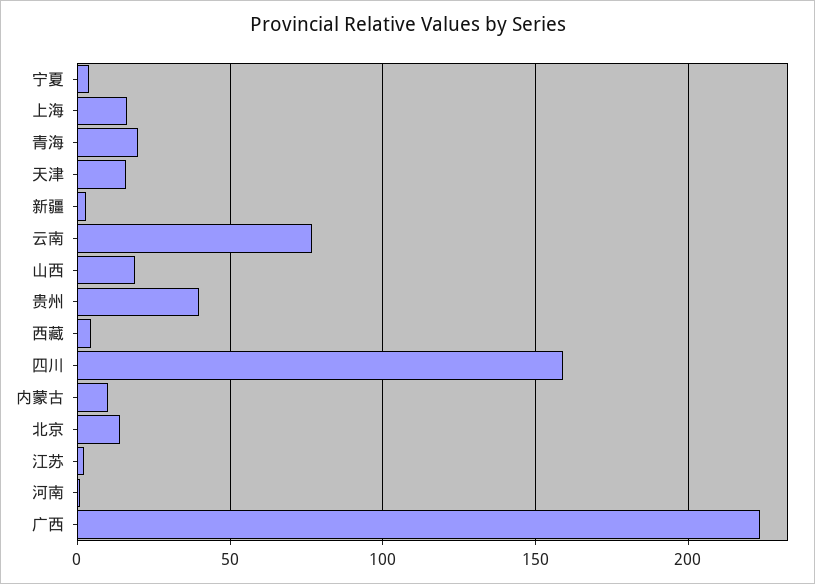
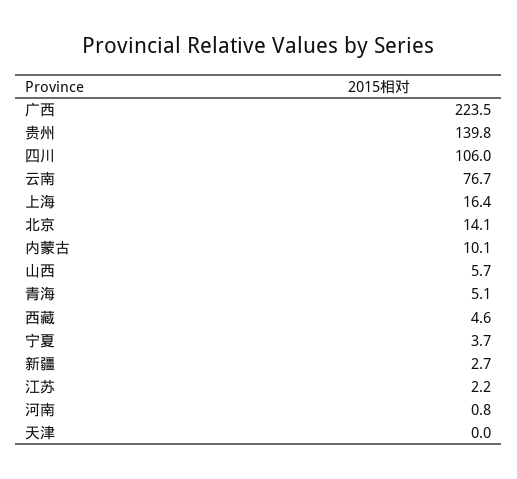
青海: 20 -> 5.1
天津: 15 -> 0
山西: 20 -> 5.7
贵州: 40 -> 139.8
四川: 160 -> 106

